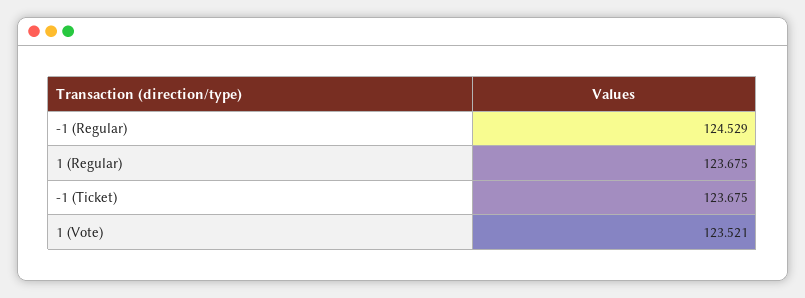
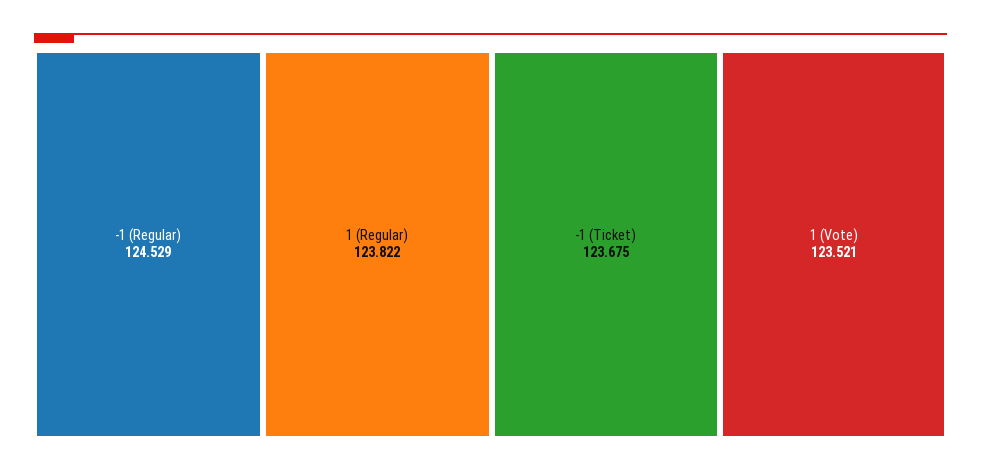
1 (Regular): 123.675 -> 123.822

